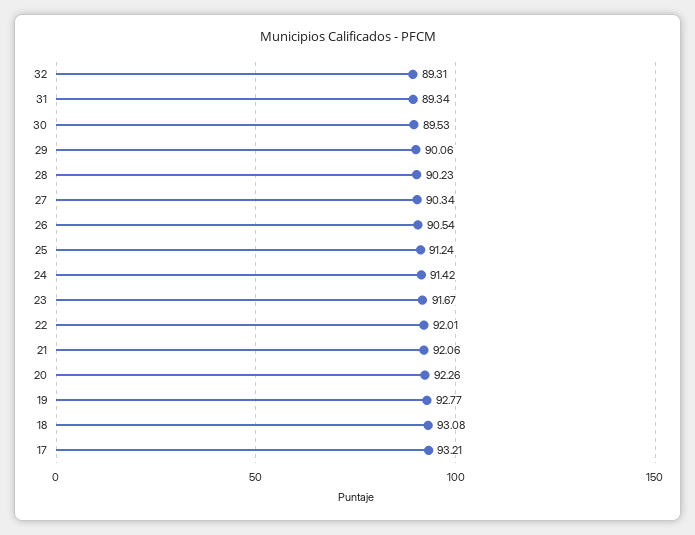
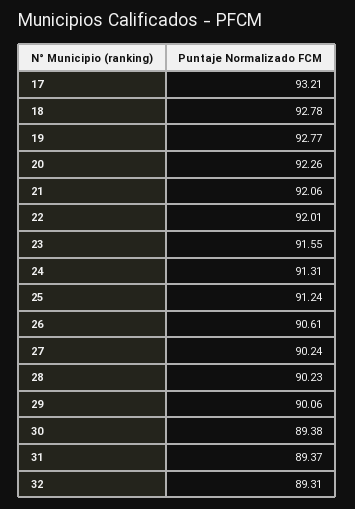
31: 89.34 -> 89.37
30: 89.53 -> 89.38
27: 90.34 -> 90.24
26: 90.54 -> 90.61
24: 91.42 -> 91.31
23: 91.67 -> 91.55
18: 93.08 -> 92.78

